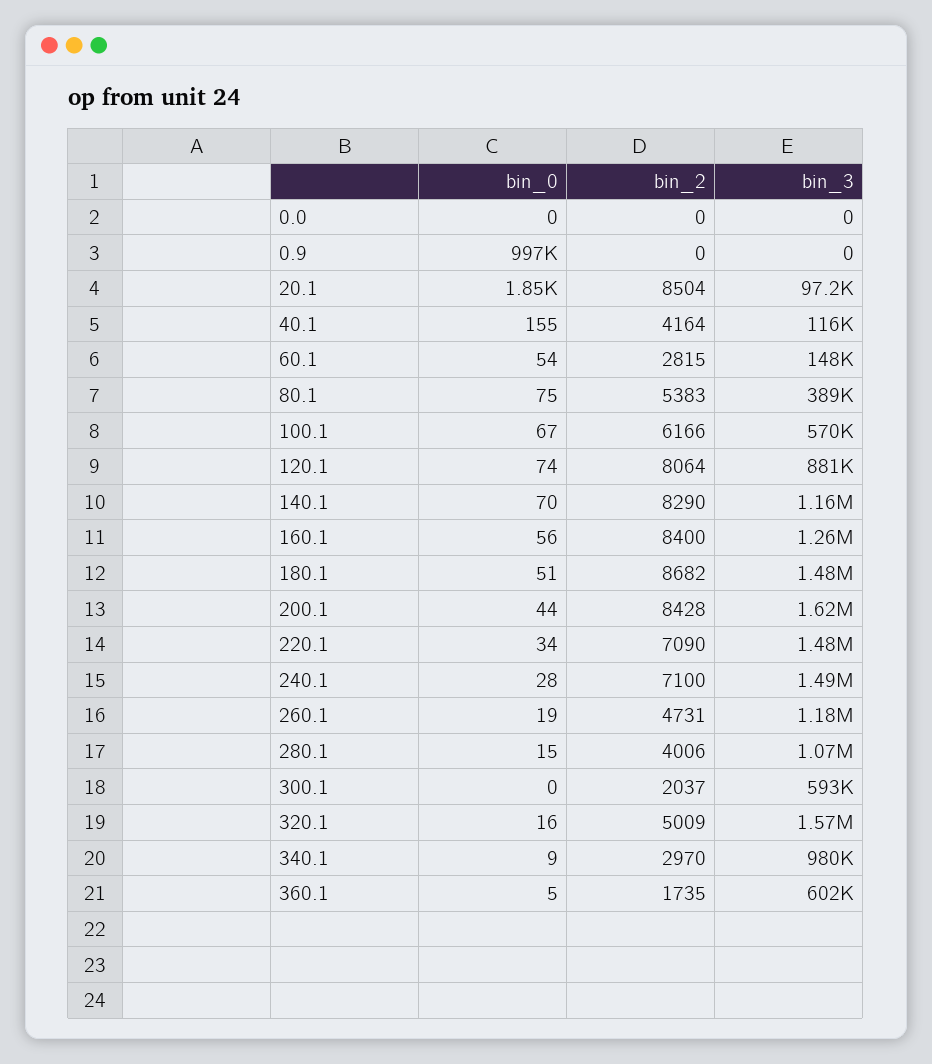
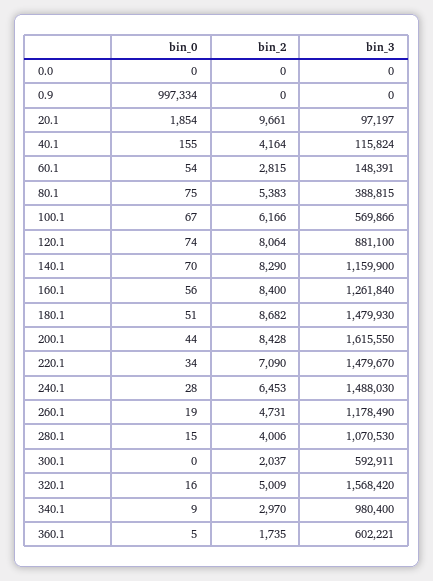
bin_2, 20.1: 8504 -> 9661
bin_2, 240.1: 7100 -> 6453

